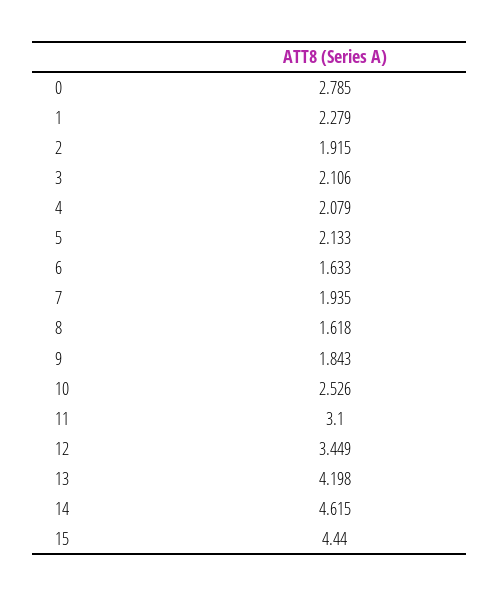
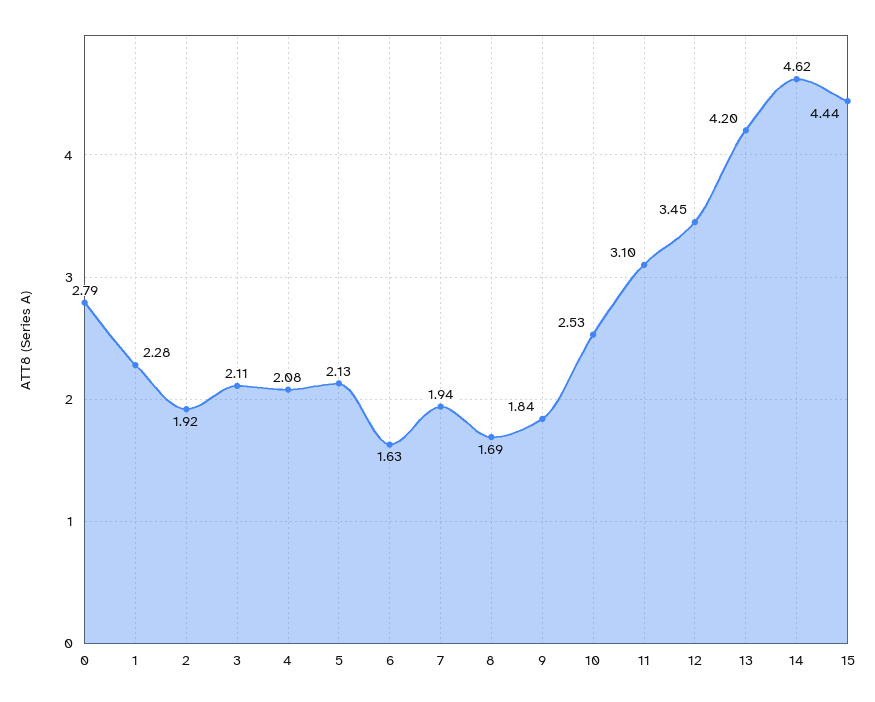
8: 1.618 -> 1.69

